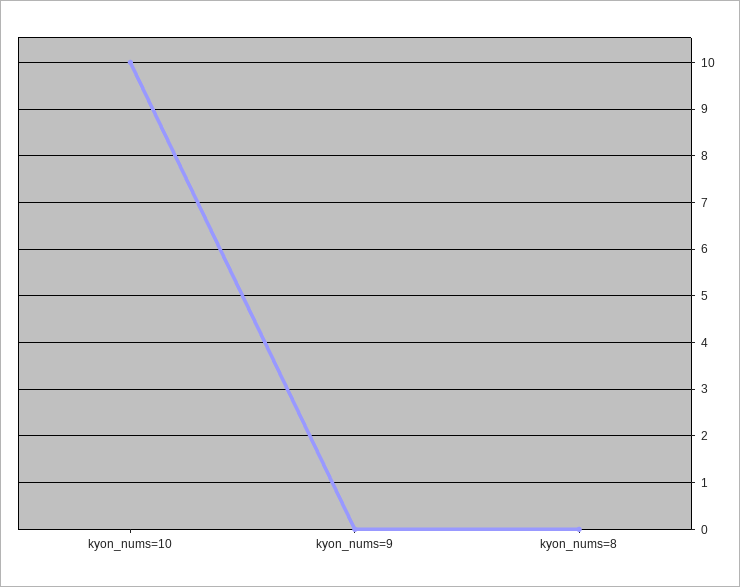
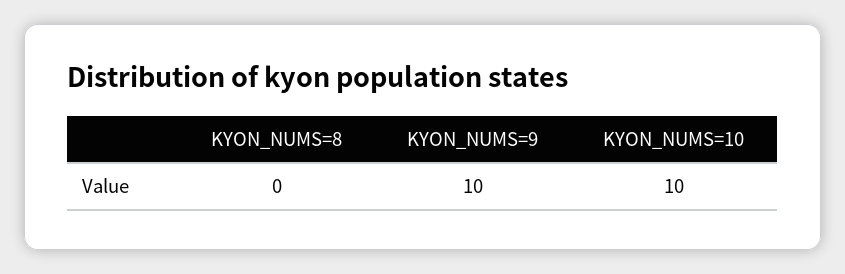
kyon_nums=9: 0 -> 10

